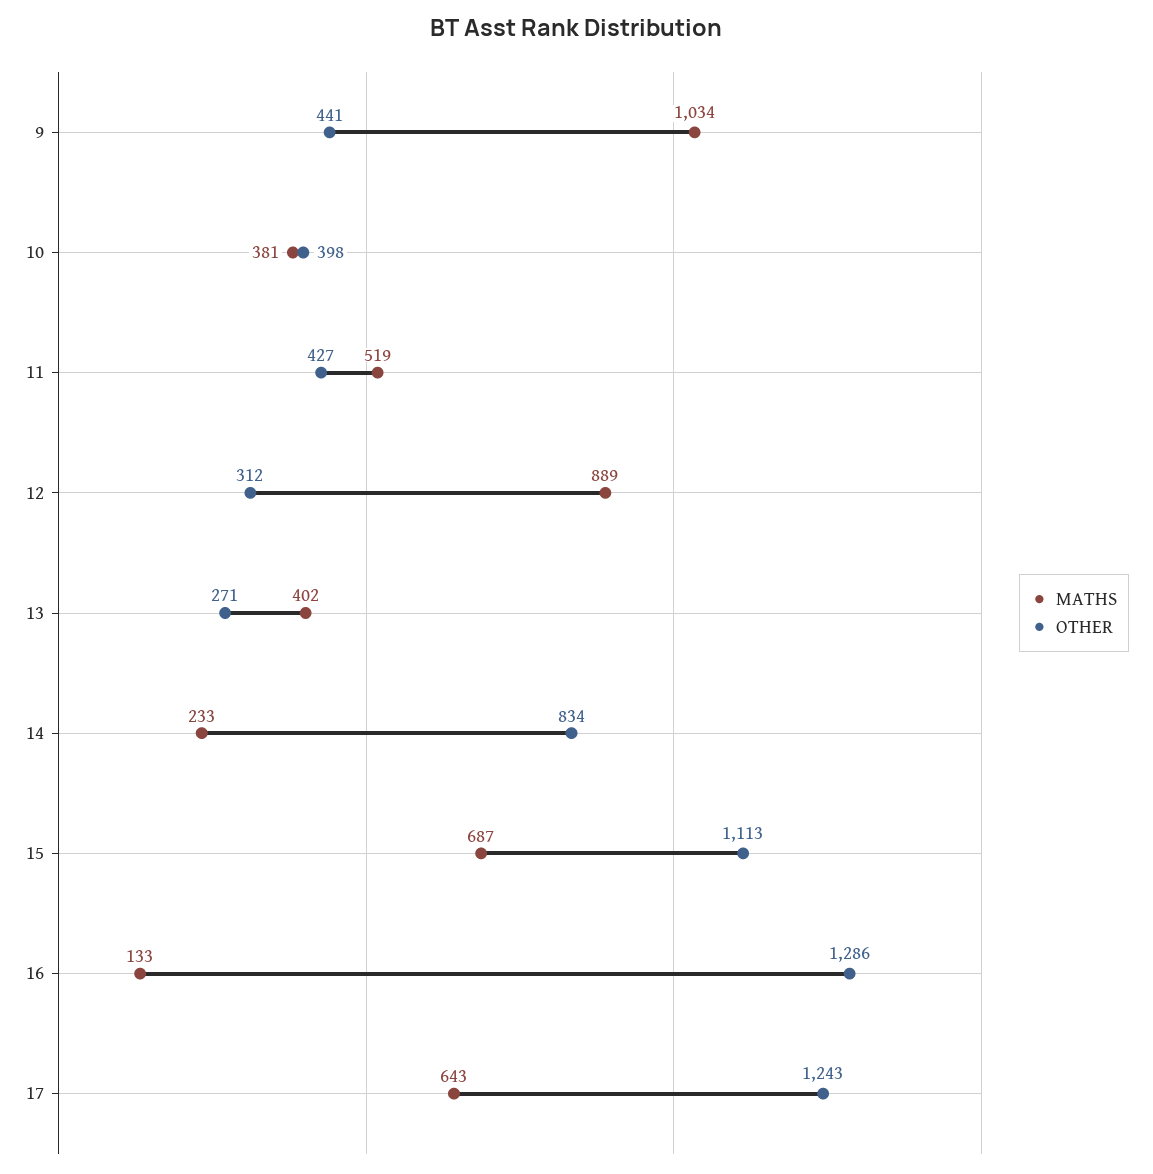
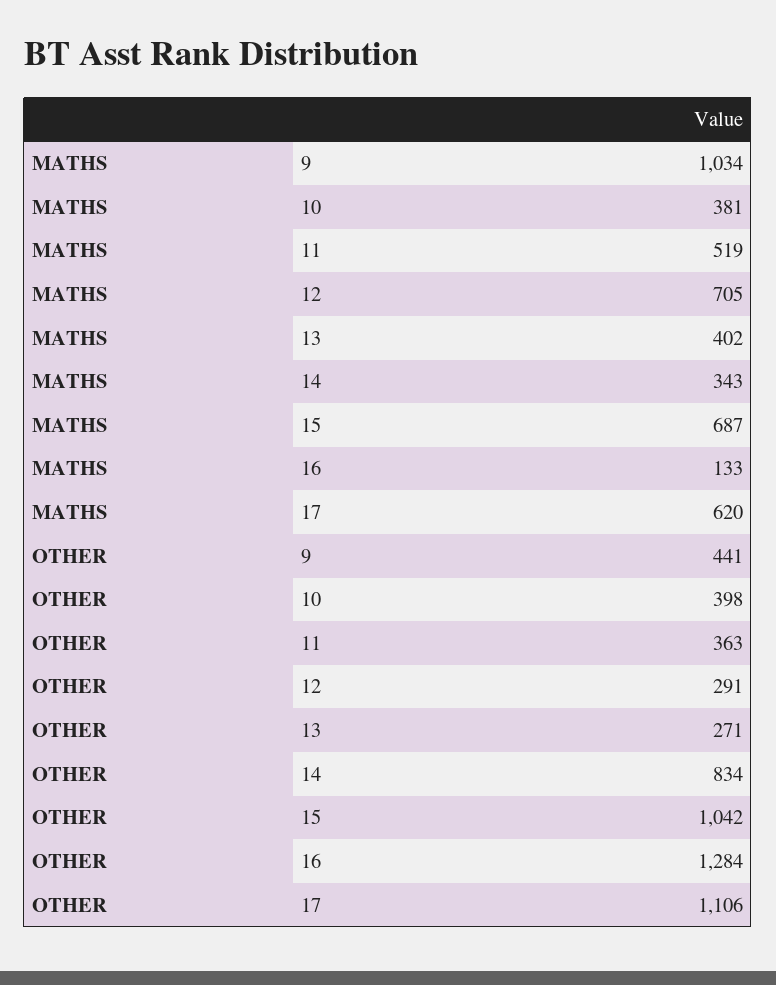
OTHER, 11: 427 -> 363
MATHS, 12: 889 -> 705
OTHER, 12: 312 -> 291
MATHS, 14: 233 -> 343
OTHER, 15: 1113 -> 1042
OTHER, 16: 1286 -> 1284
MATHS, 17: 643 -> 620
OTHER, 17: 1243 -> 1106

